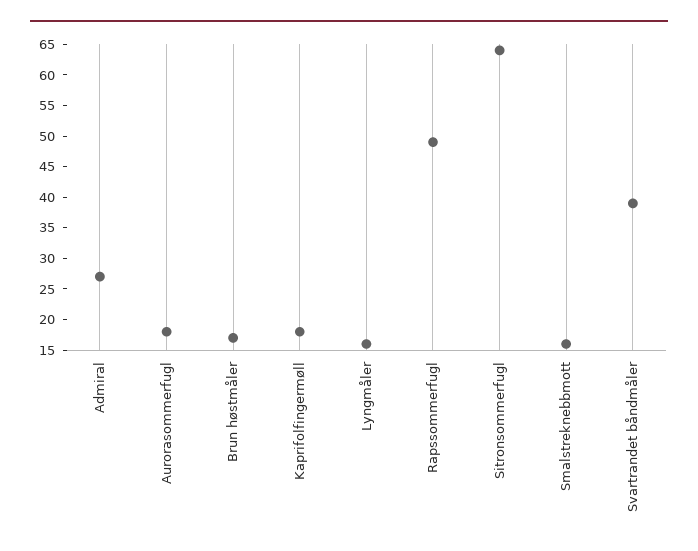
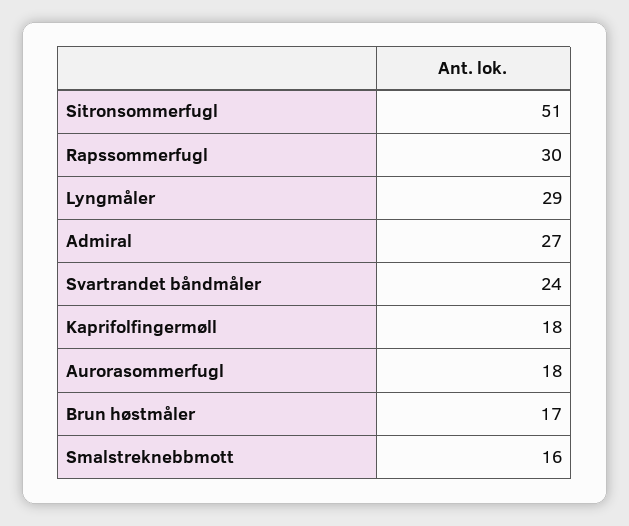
Lyngmåler: 15 -> 29
Rapssommerfugl: 50 -> 30
Sitronsommerfugl: 65 -> 51
Svartrandet båndmåler: 40 -> 24

